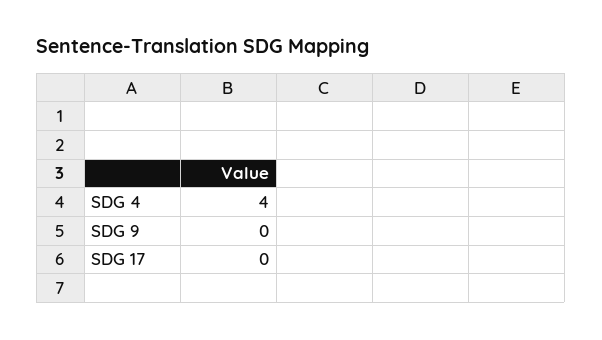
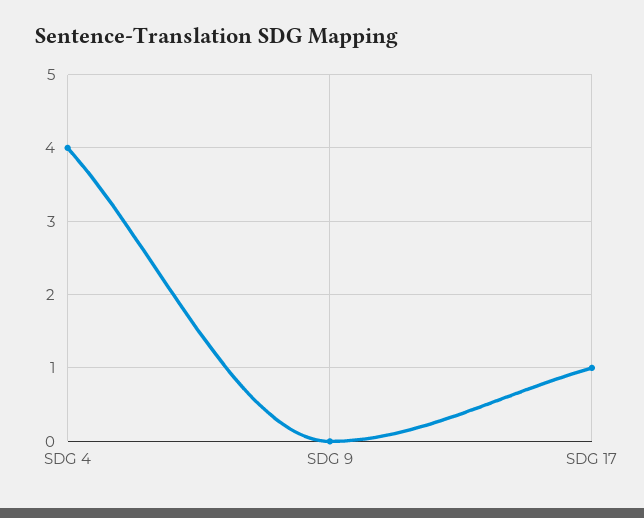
SDG 17: 0 -> 1

